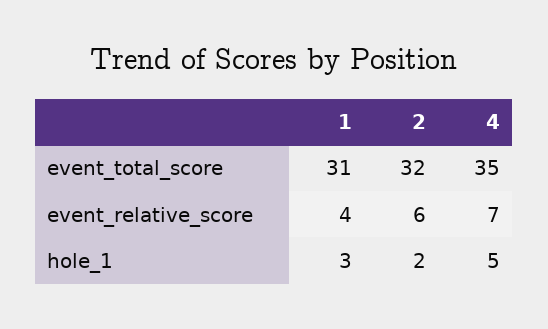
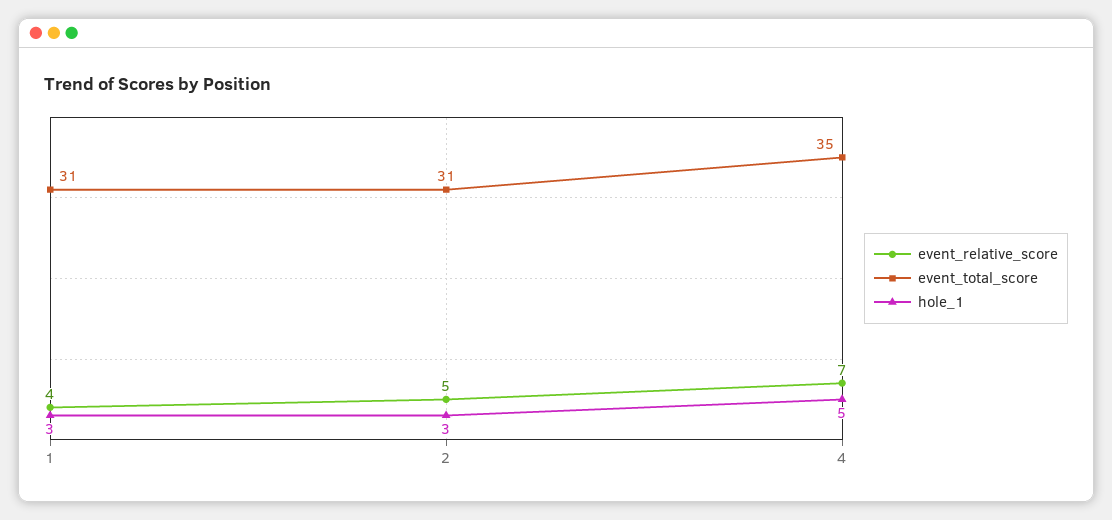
event_total_score, 2: 32 -> 31
event_relative_score, 2: 6 -> 5
hole_1, 2: 2 -> 3

